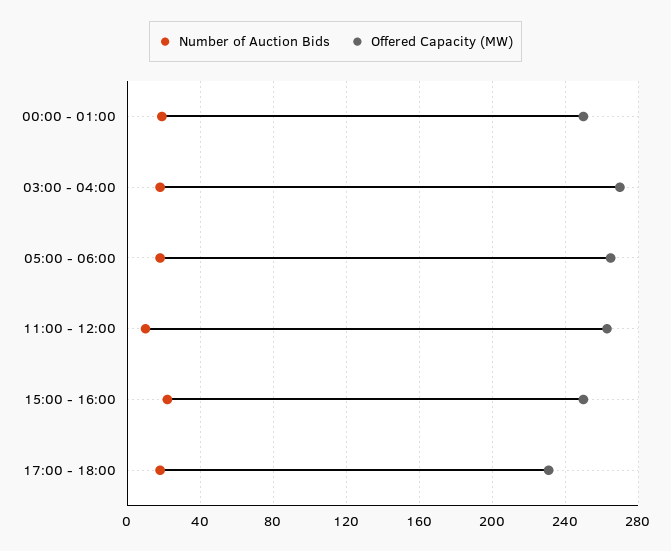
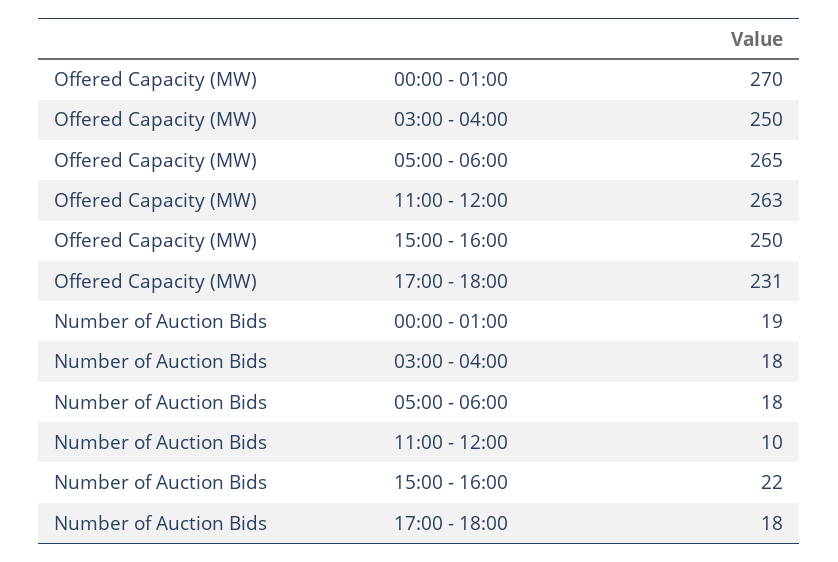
Offered Capacity (MW), 00:00 - 01:00: 250 -> 270
Offered Capacity (MW), 03:00 - 04:00: 270 -> 250

